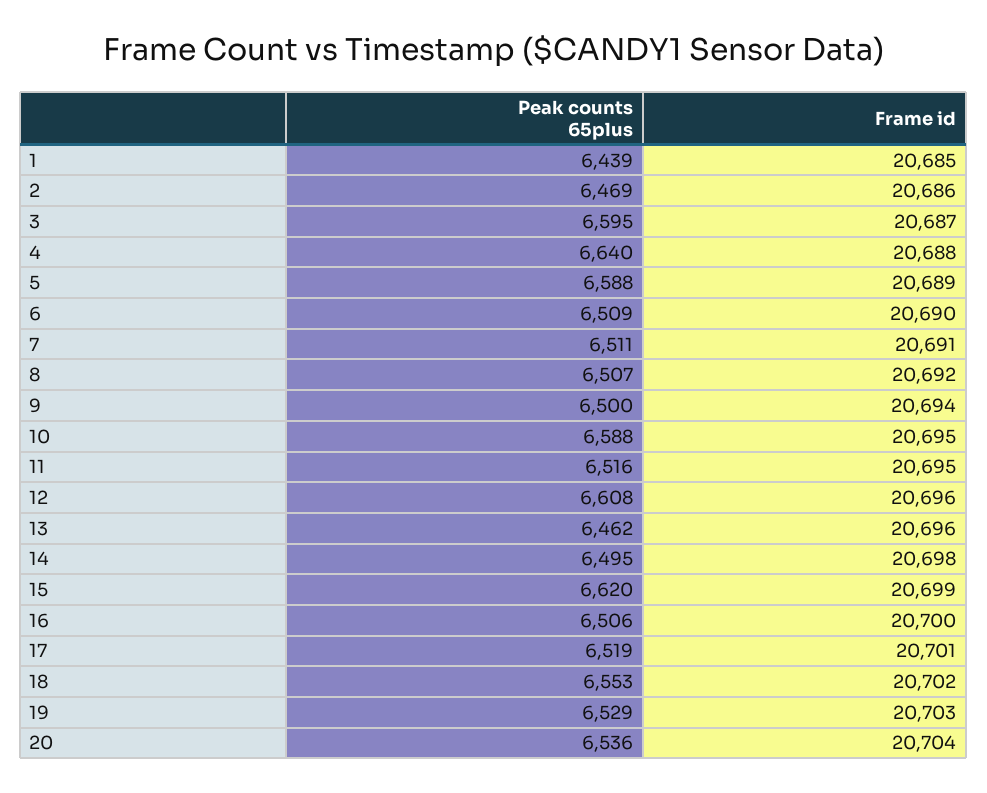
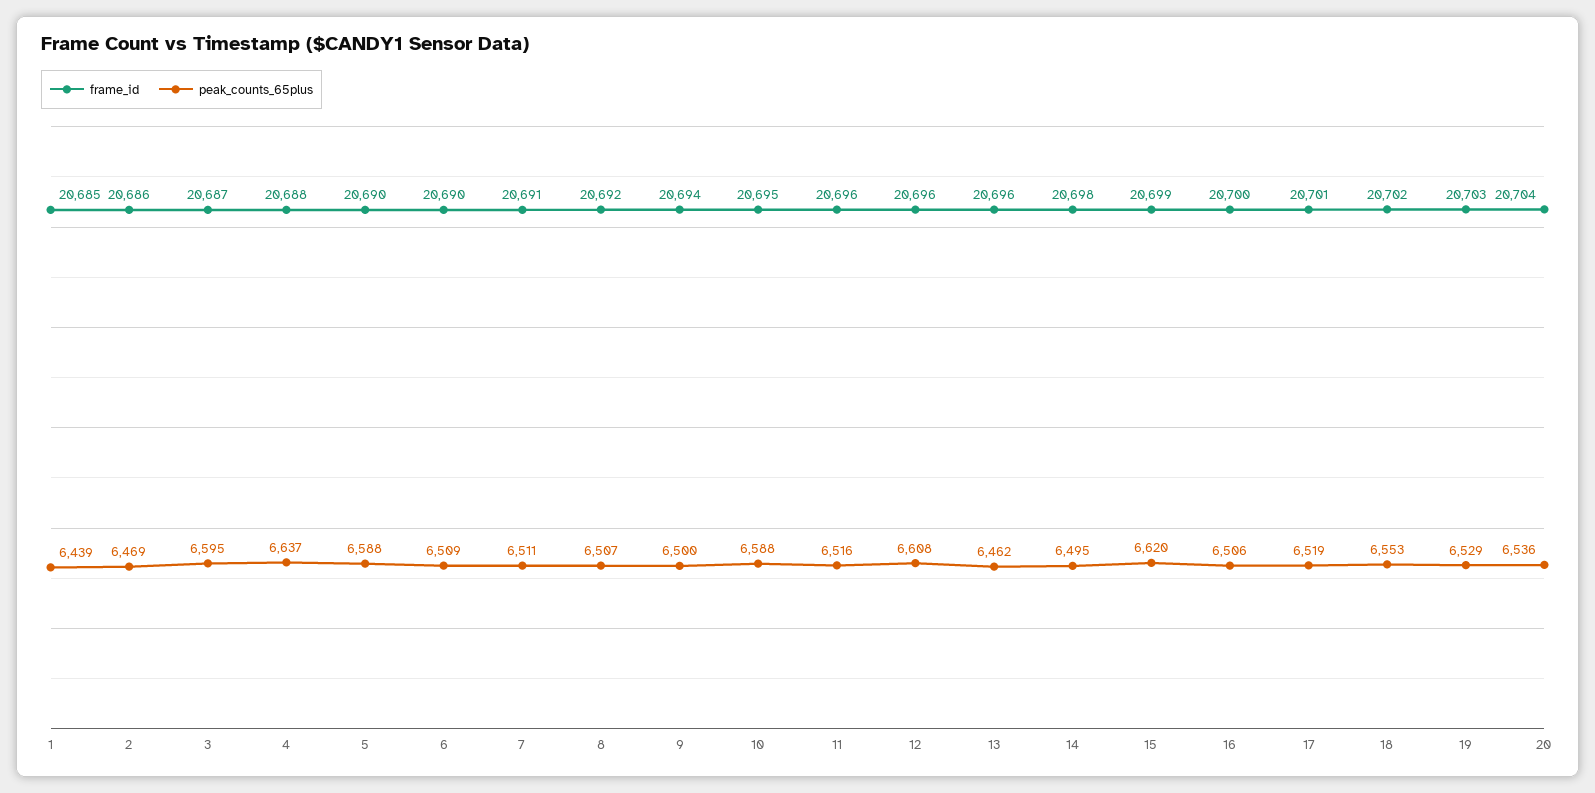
Peak counts 65plus, 4: 6640 -> 6637
Frame id, 5: 20689 -> 20690
Frame id, 11: 20695 -> 20696

